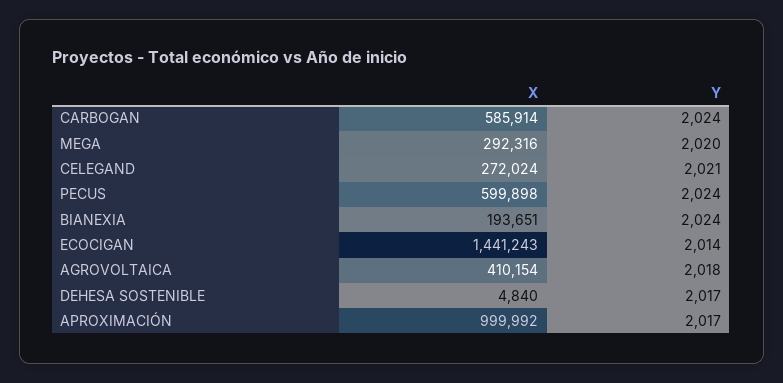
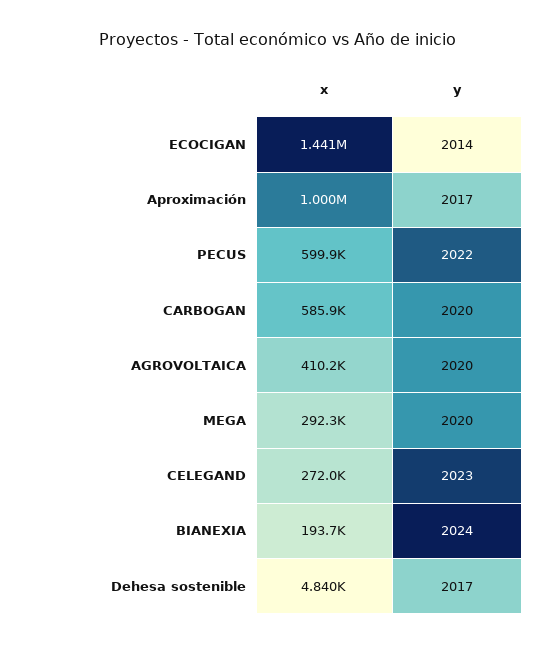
Y, CARBOGAN: 2024 -> 2020
Y, CELEGAND: 2021 -> 2023
Y, PECUS: 2024 -> 2022
Y, AGROVOLTAICA: 2018 -> 2020

